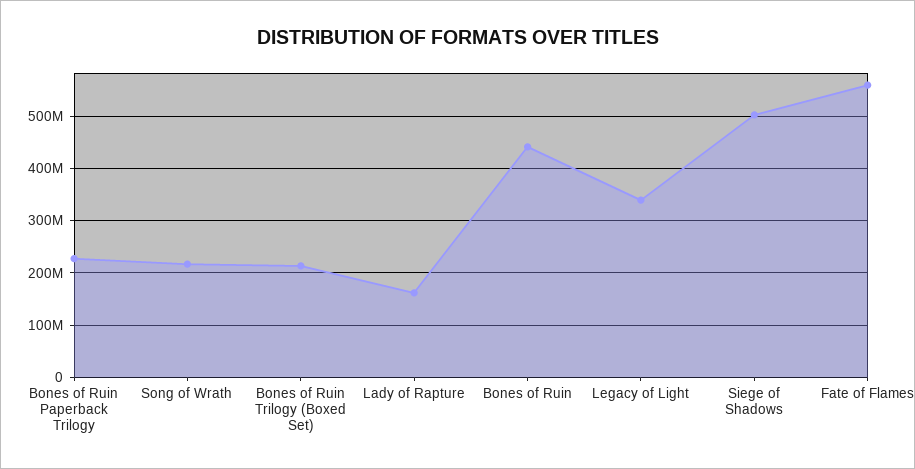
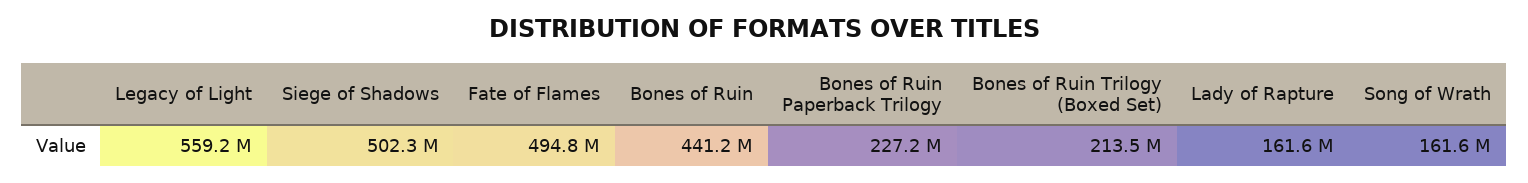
Song of Wrath: 220000000 -> 161600000
Legacy of Light: 340000000 -> 559200000
Fate of Flames: 560000000 -> 494800000

